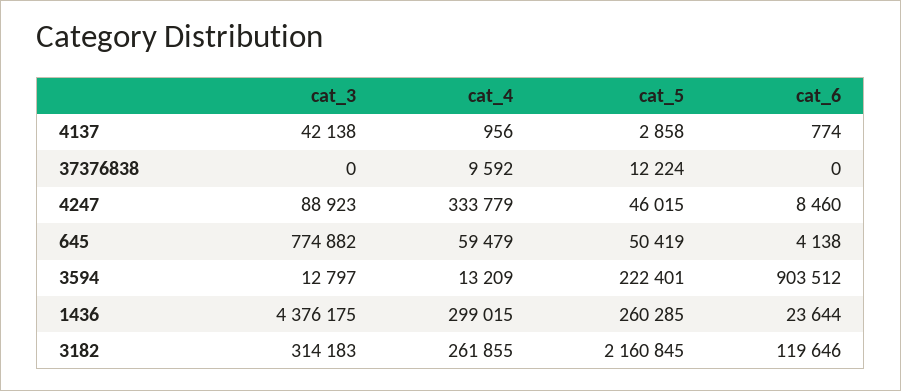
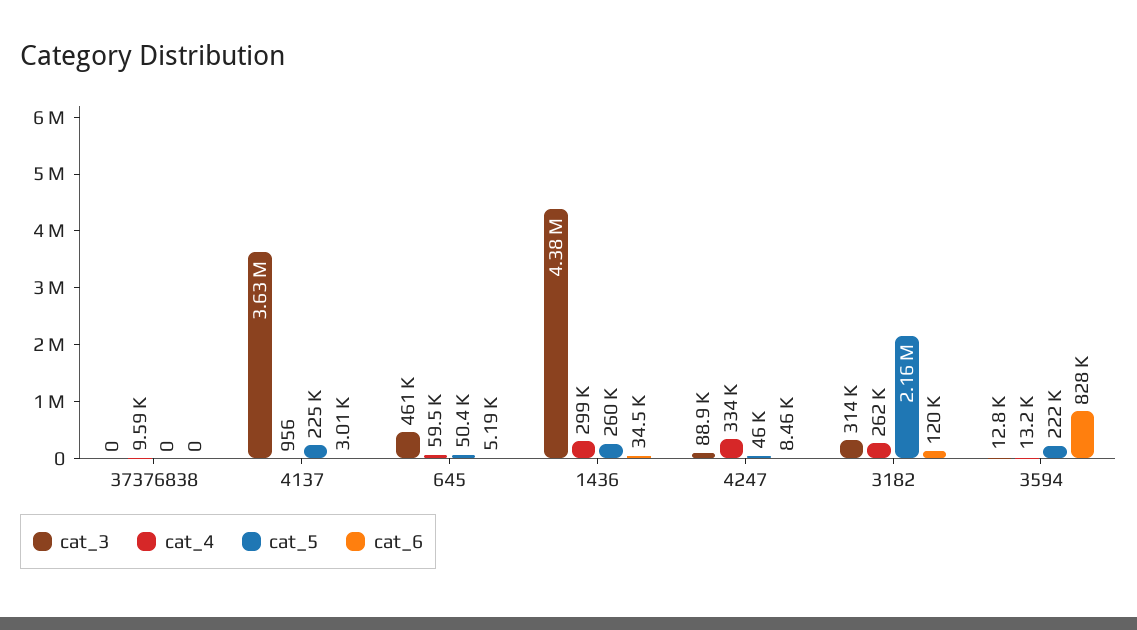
cat_3, 4137: 42138 -> 3630000
cat_5, 4137: 2858 -> 225000
cat_6, 4137: 774 -> 3010
cat_5, 37376838: 12224 -> 0
cat_3, 645: 774882 -> 461000
cat_6, 645: 4138 -> 5190
cat_6, 3594: 903512 -> 828000
cat_6, 1436: 23644 -> 34500

